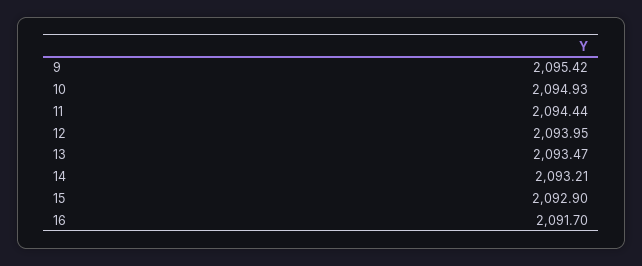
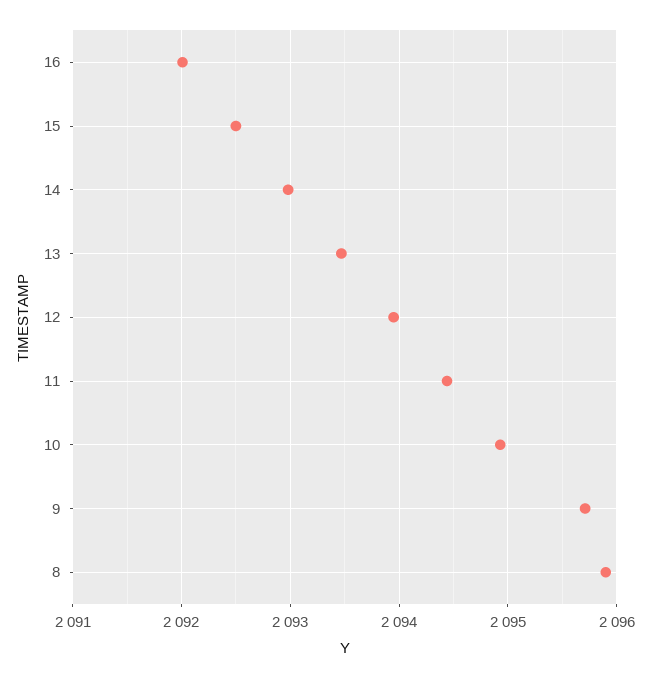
9: 2095.42 -> 2095.7
14: 2093.21 -> 2093
15: 2092.9 -> 2092.5
16: 2091.7 -> 2092
8: none -> 2095.9

